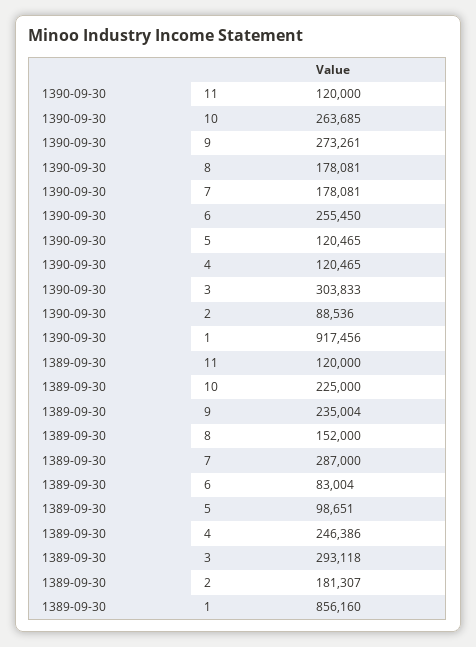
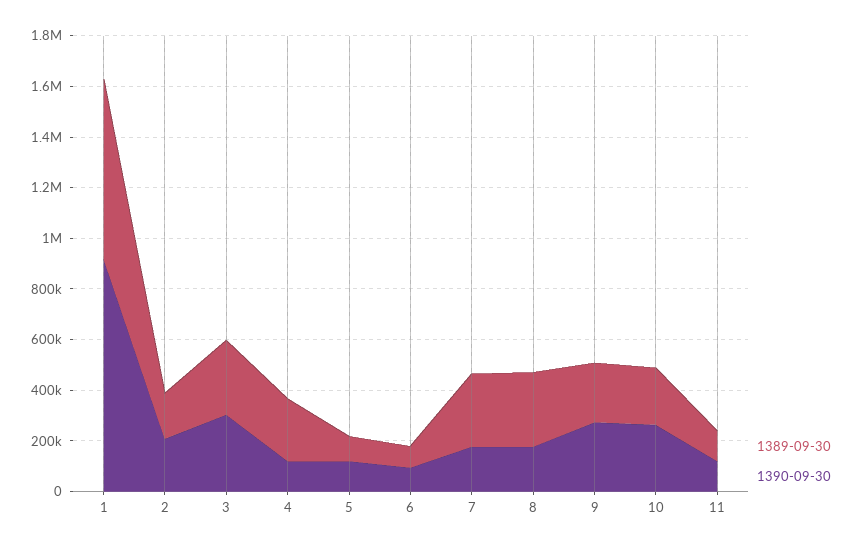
1390-09-30, 6: 255450 -> 100000
1390-09-30, 2: 88536 -> 200000
1389-09-30, 8: 152000 -> 300000
1389-09-30, 1: 856160 -> 700000

